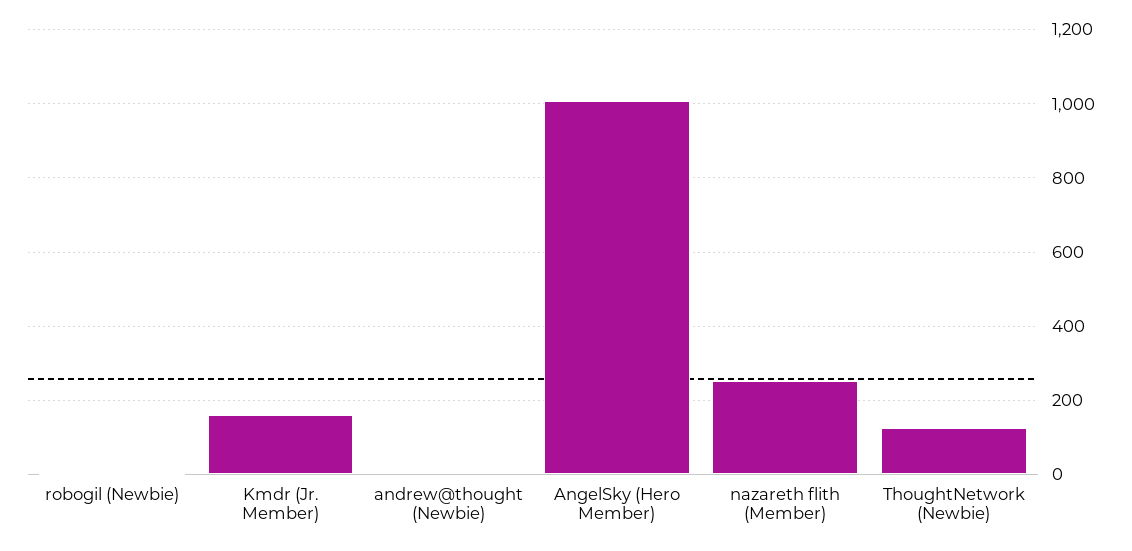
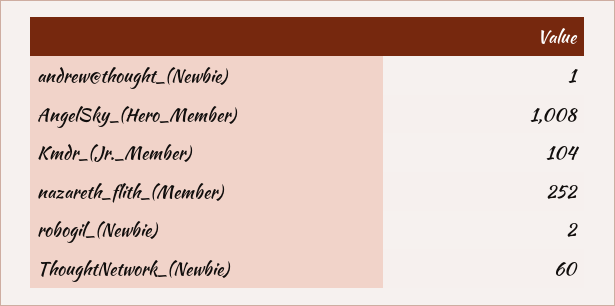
Kmdr (Jr. Member): 160 -> 104
ThoughtNetwork (Newbie): 120 -> 60

